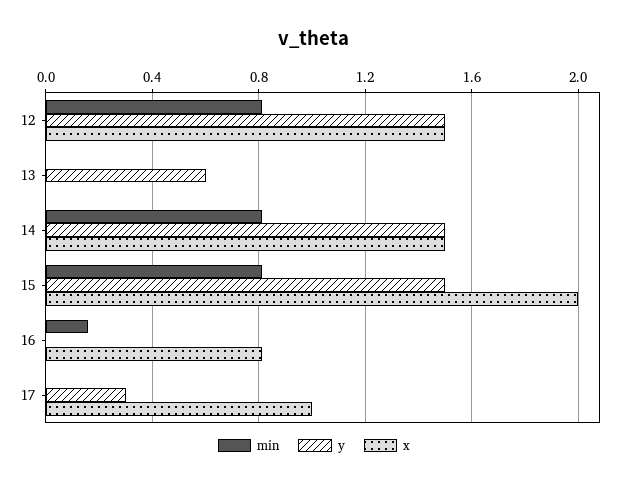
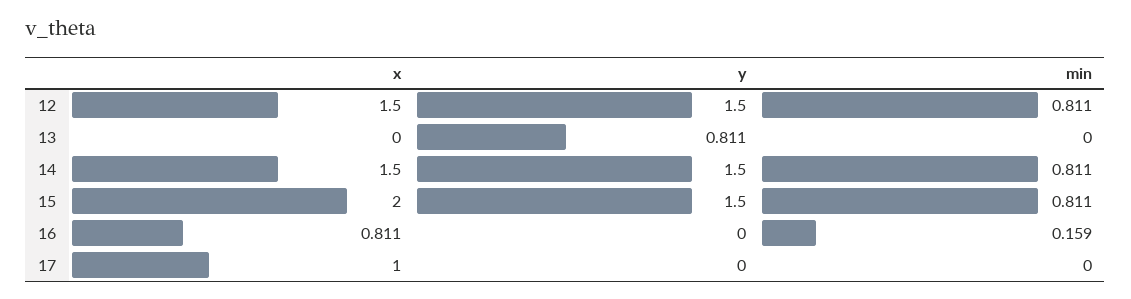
y, 13: 0.6 -> 0.811
y, 17: 0.3 -> 0

